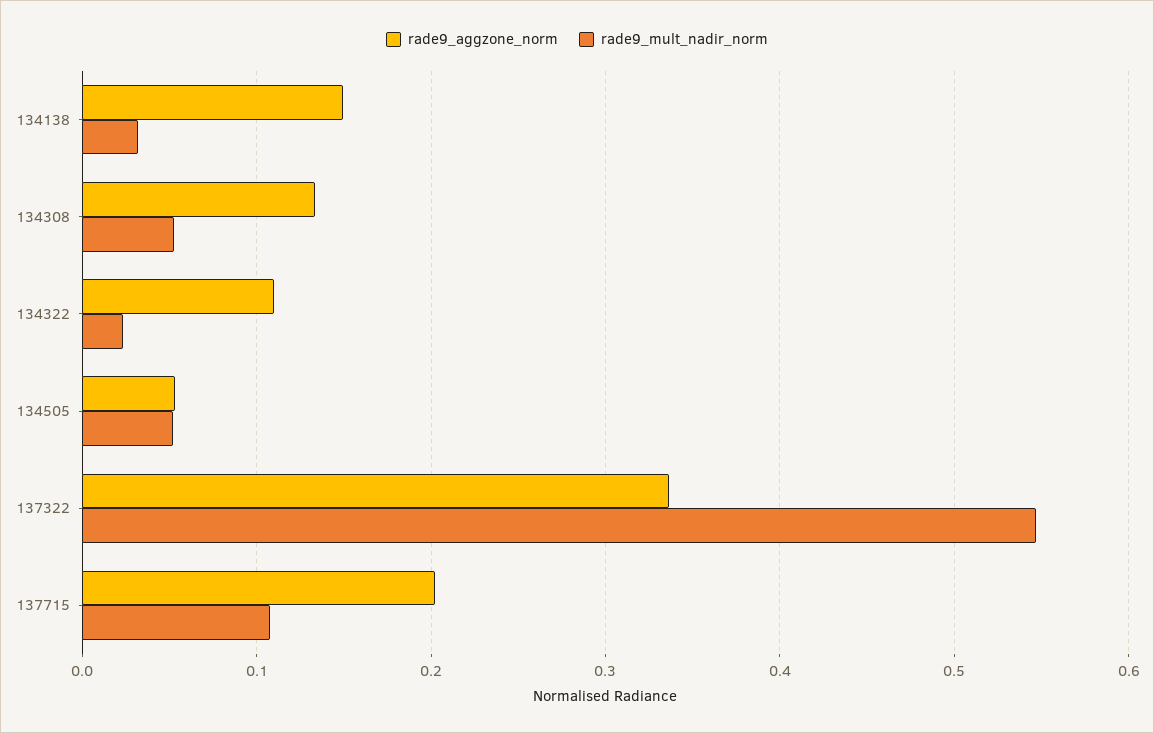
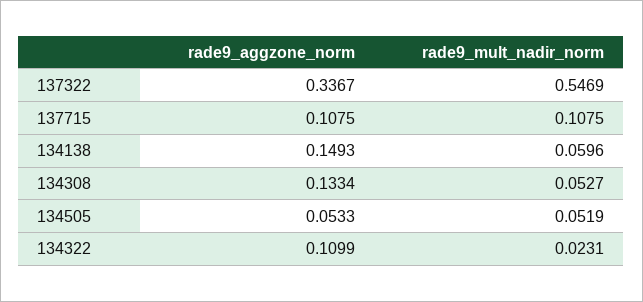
rade9_mult_nadir_norm, 134138: 0.03 -> 0.0596
rade9_aggzone_norm, 137715: 0.2 -> 0.1075

